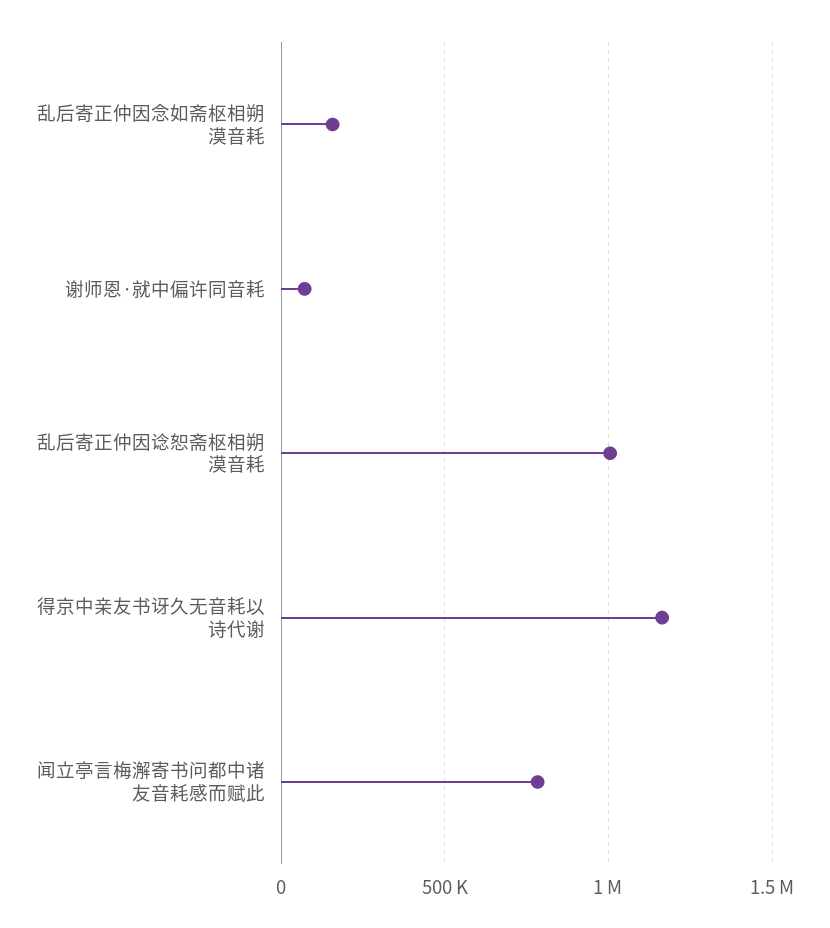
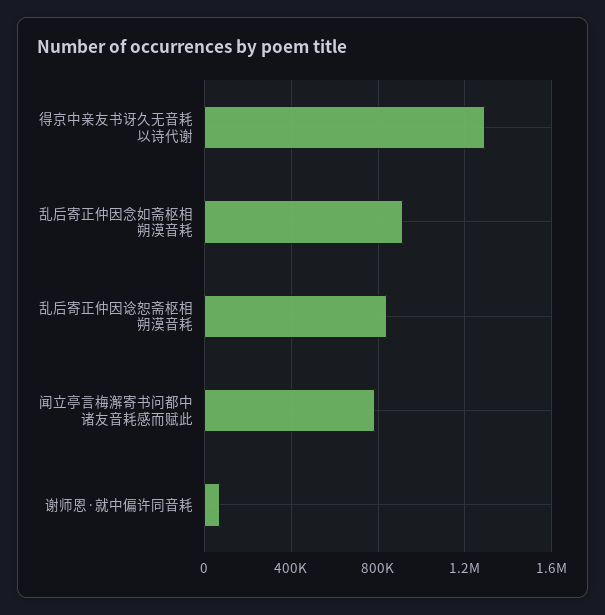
乱后寄正仲因念如斋枢相朔漠音耗: 150000 -> 900000
乱后寄正仲因谂恕斋枢相朔漠音耗: 1000000 -> 850000
得京中亲友书讶久无音耗以诗代谢: 1150000 -> 1300000

